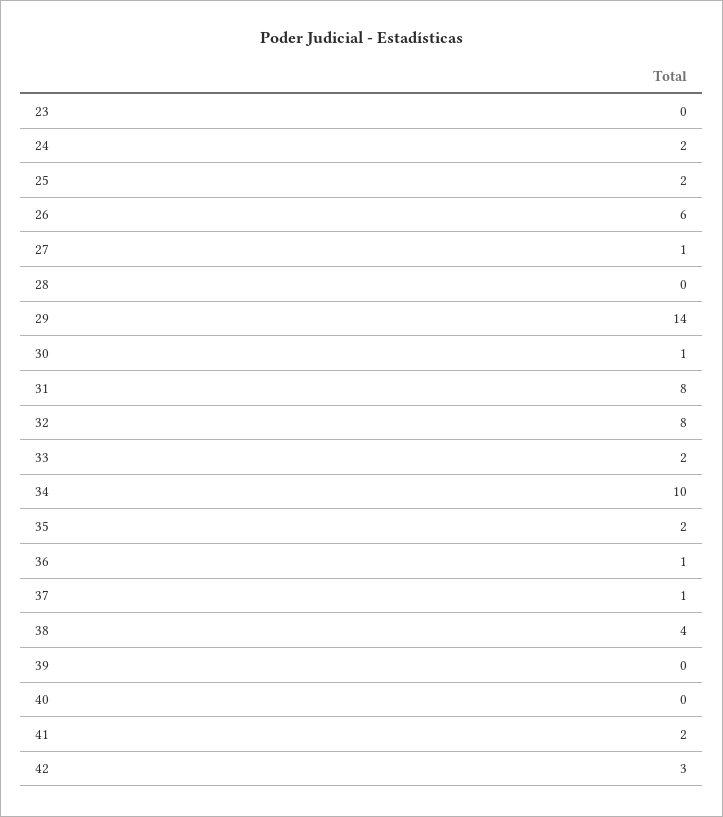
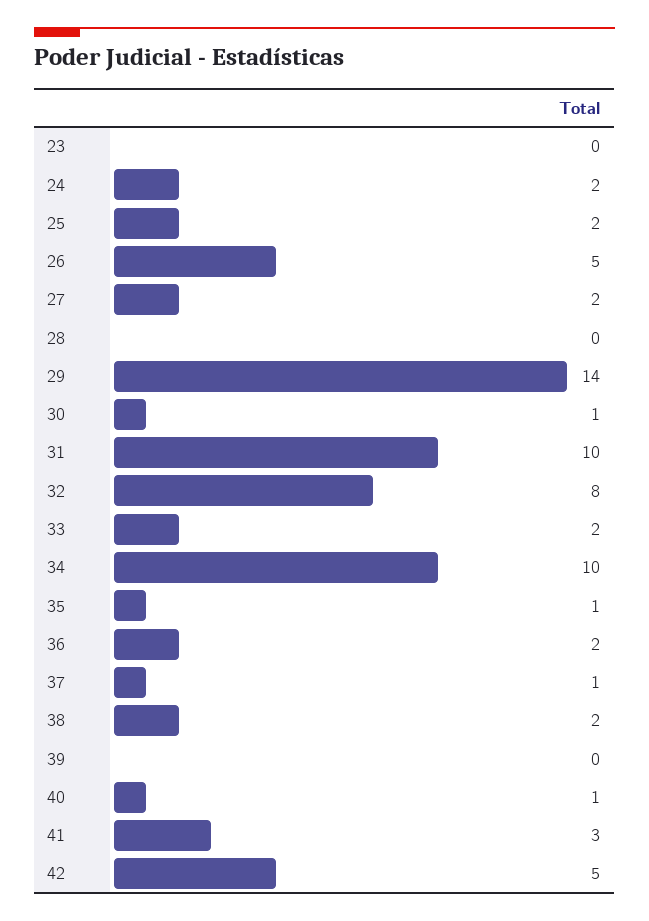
26: 6 -> 5
27: 1 -> 2
31: 8 -> 10
35: 2 -> 1
36: 1 -> 2
38: 4 -> 2
40: 0 -> 1
41: 2 -> 3
42: 3 -> 5

